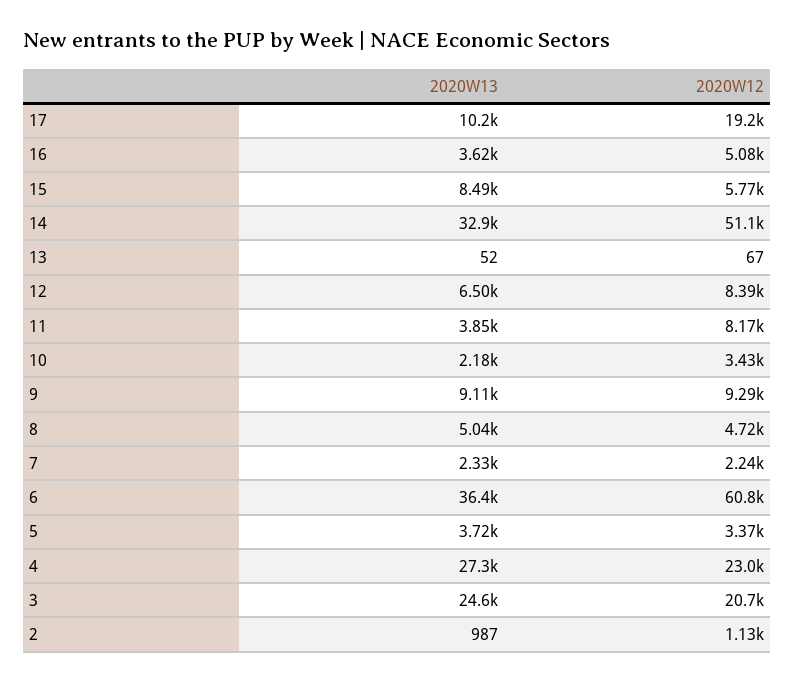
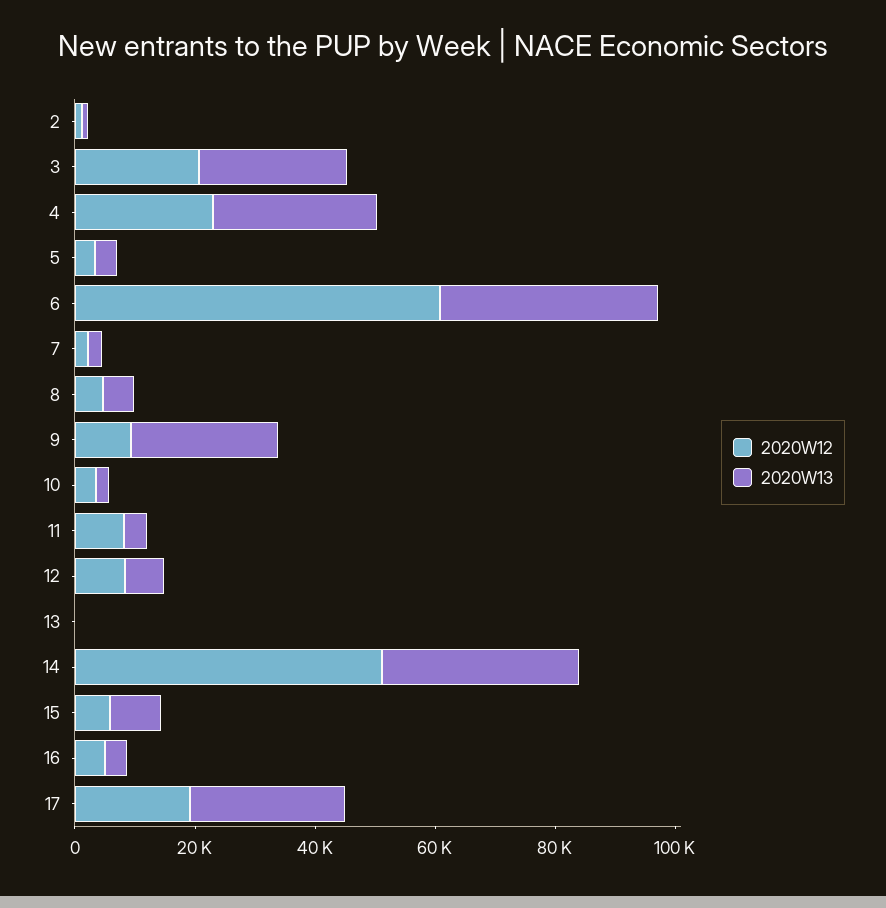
2020W13, 17: 10200 -> 25000
2020W13, 9: 9110 -> 25000

